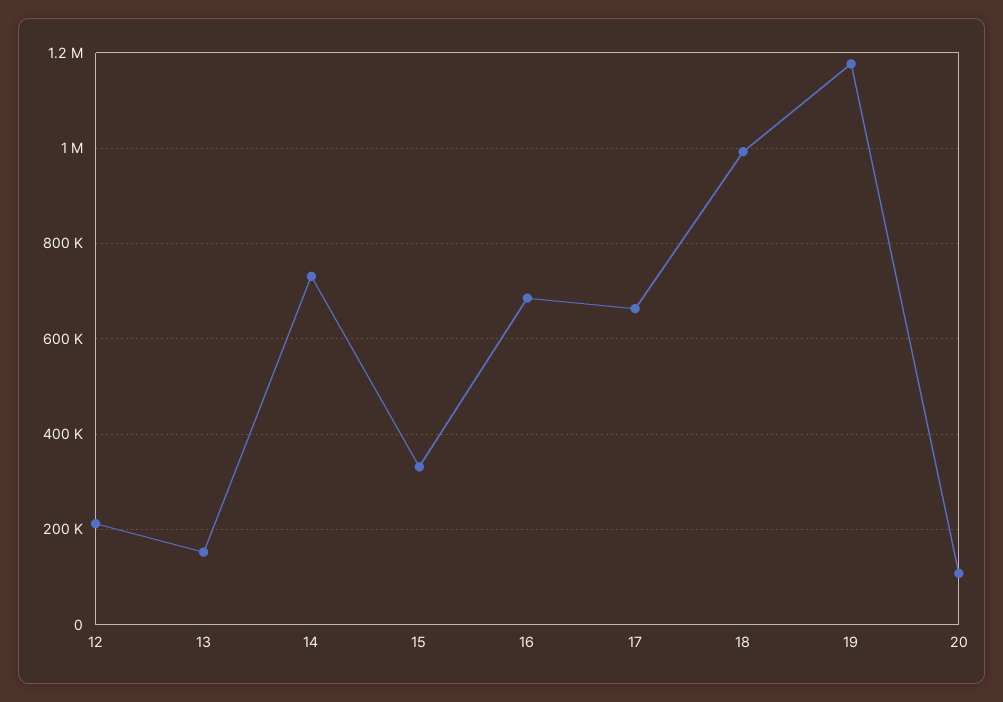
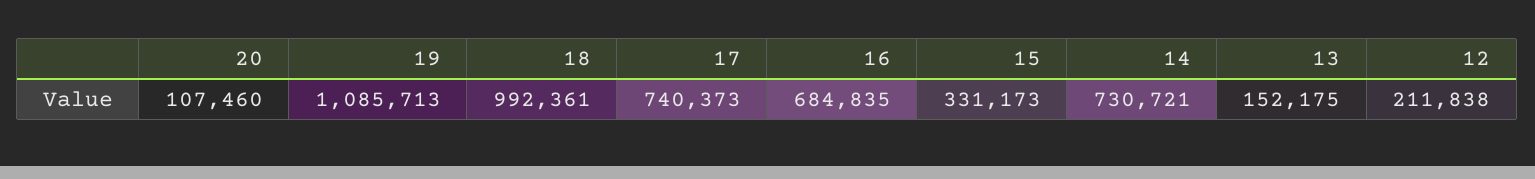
17: 660000 -> 740373
19: 1180000 -> 1085713

